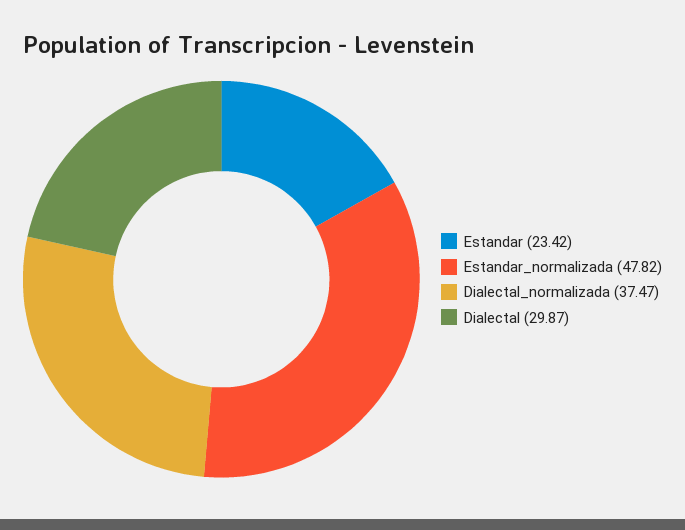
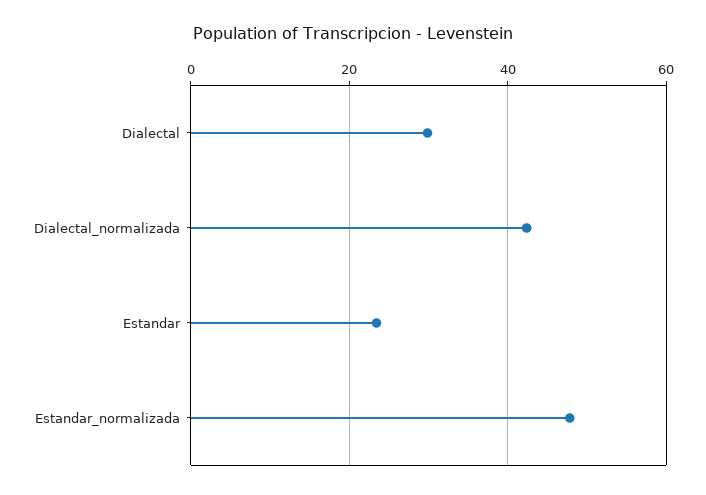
Dialectal_normalizada: 37.47 -> 42

